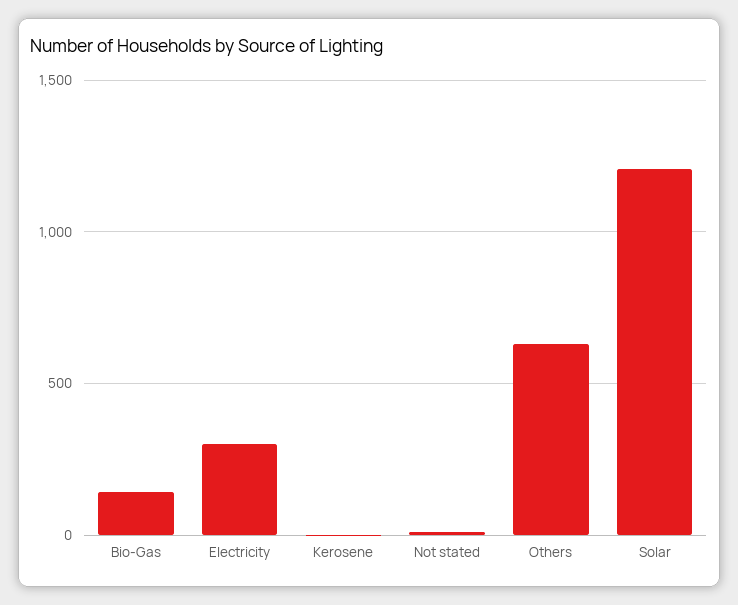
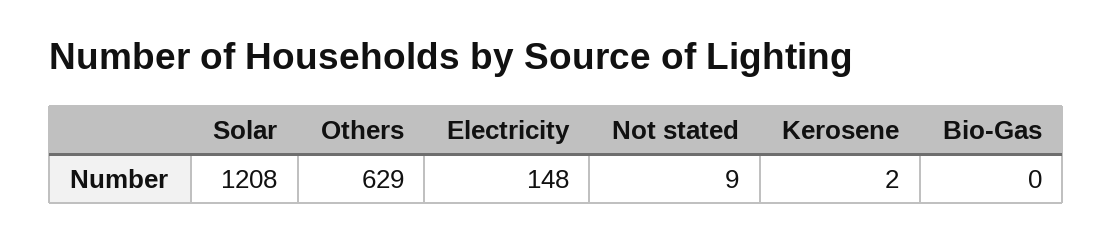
Bio-Gas: 150 -> 0
Electricity: 300 -> 148

